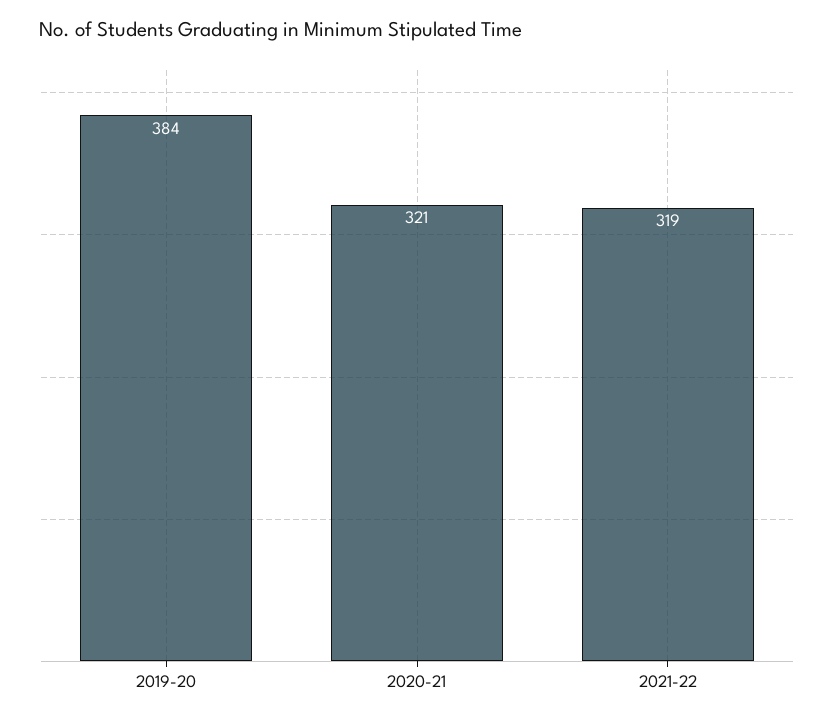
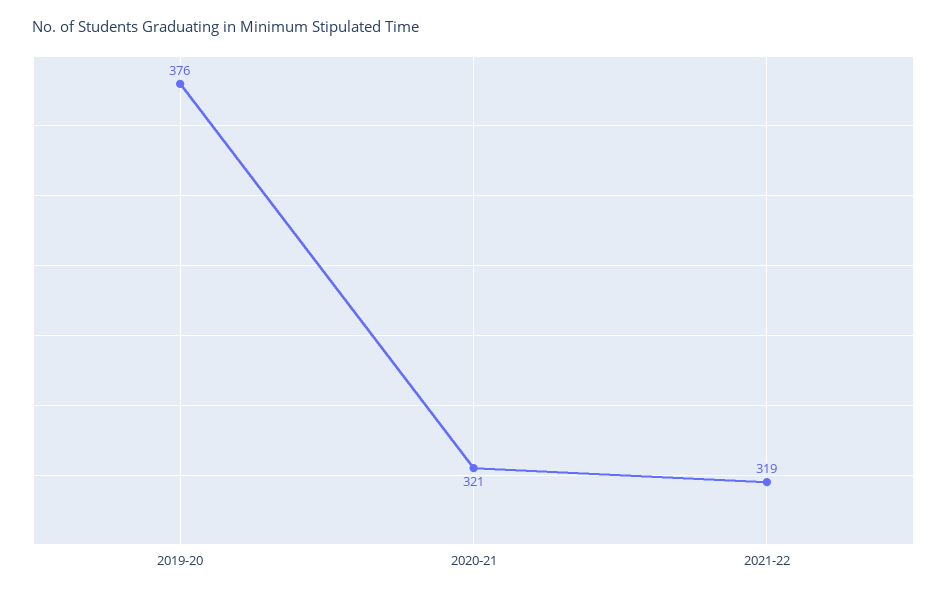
2019-20: 384 -> 376

